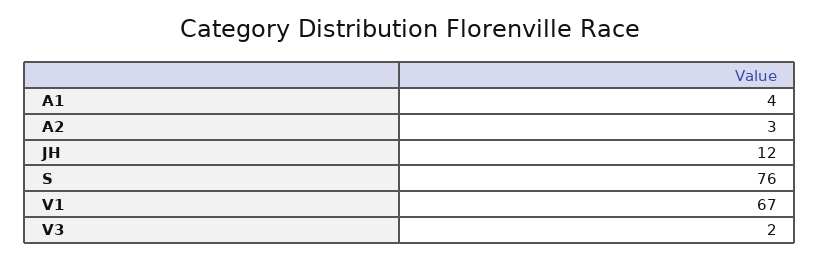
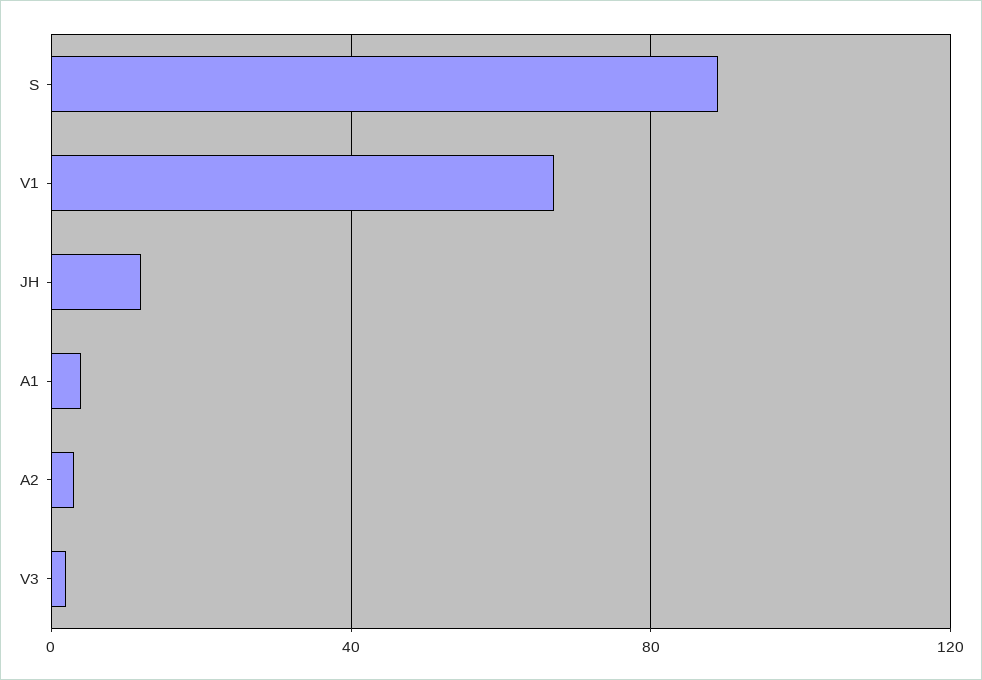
S: 76 -> 90

